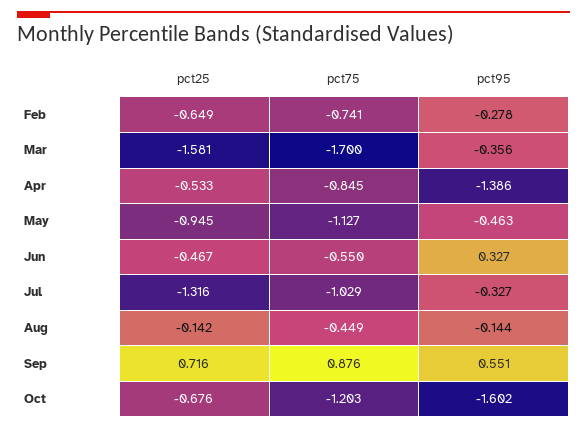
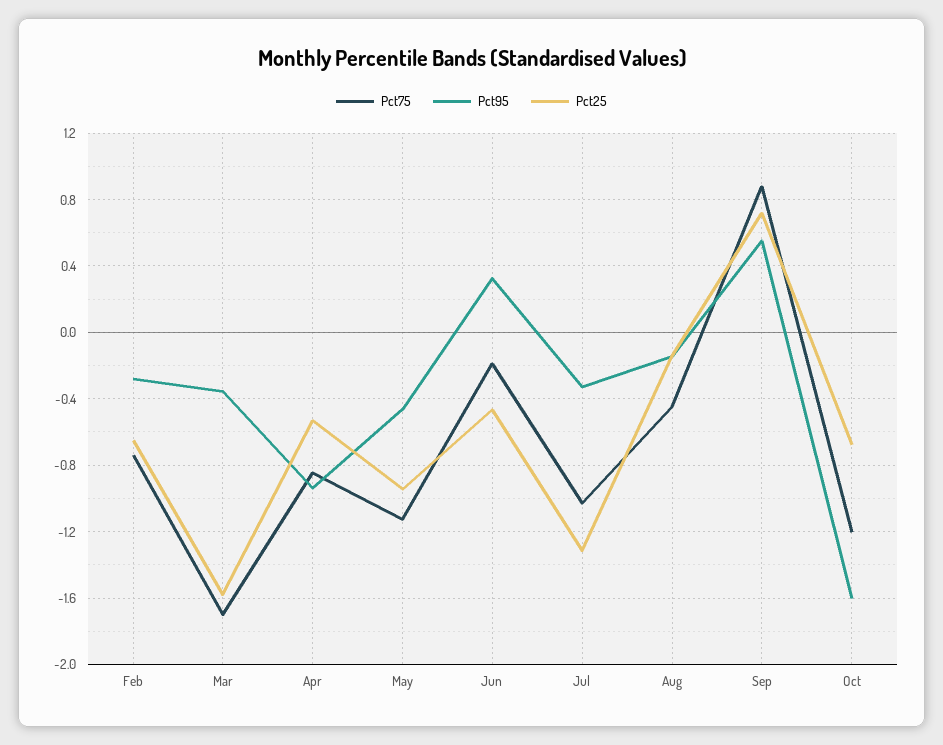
pct95, Apr: -1.386 -> -0.95
pct75, Jun: -0.55 -> -0.2

